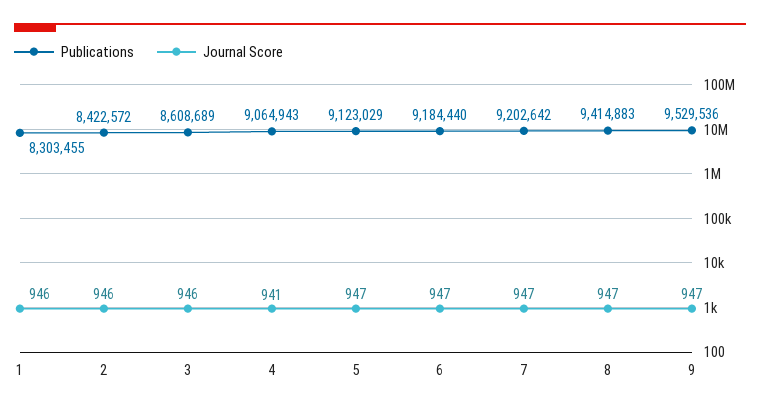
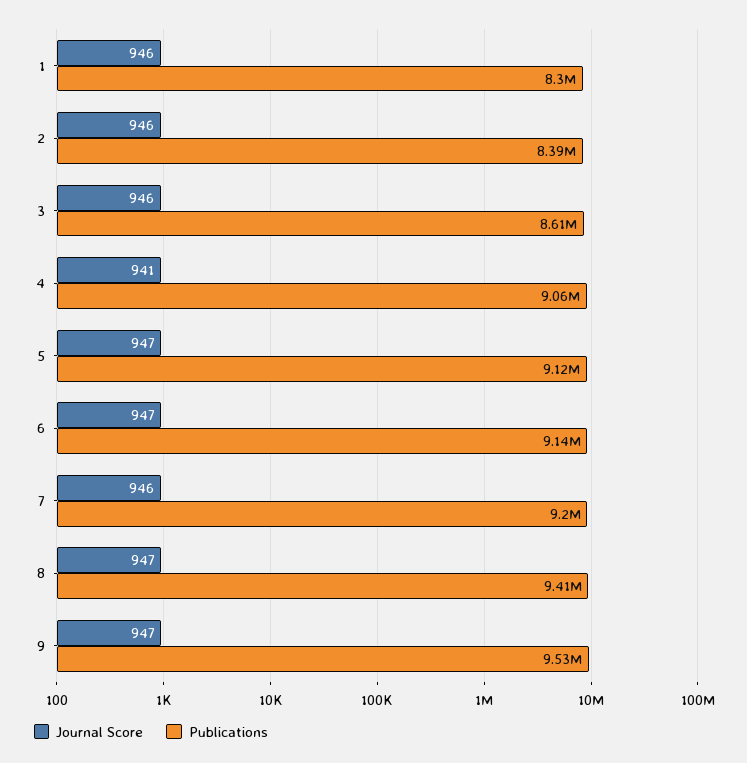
Publications, 2: 8422572 -> 8390000
Publications, 6: 9184440 -> 9140000
Journal Score, 7: 947 -> 946

